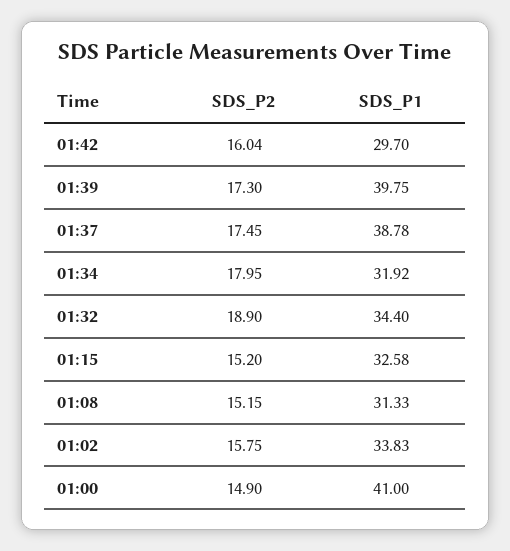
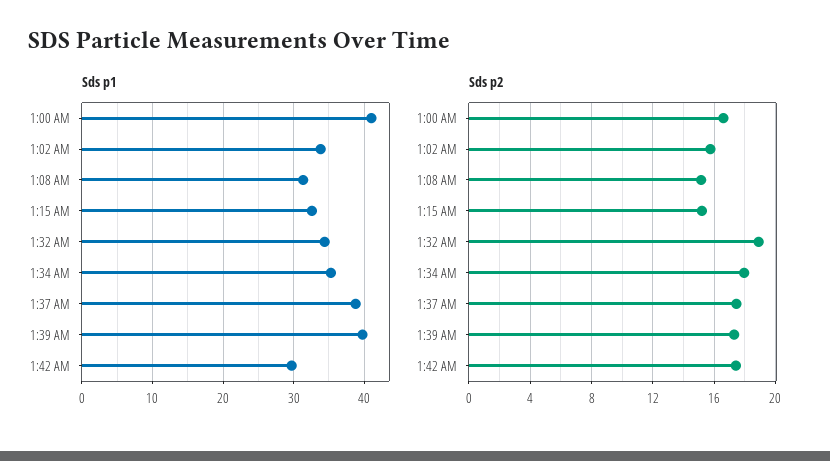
SDS_P2, 01:42: 16.04 -> 17.5
SDS_P1, 01:34: 31.92 -> 35
SDS_P2, 01:00: 14.9 -> 16.5

